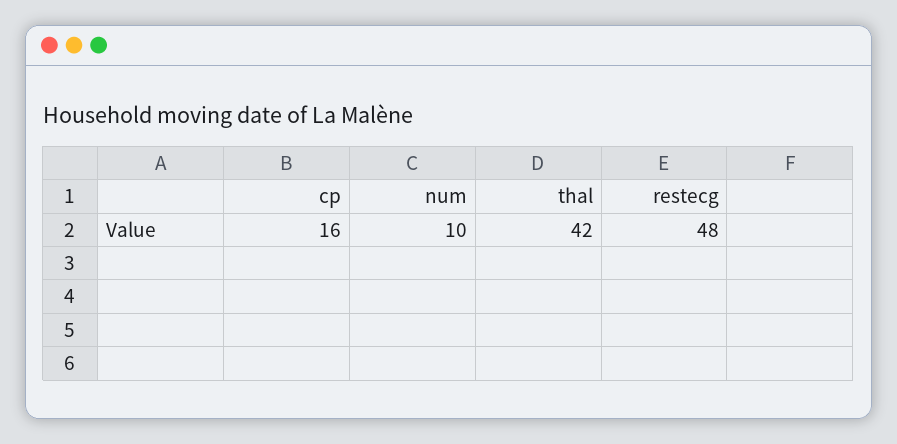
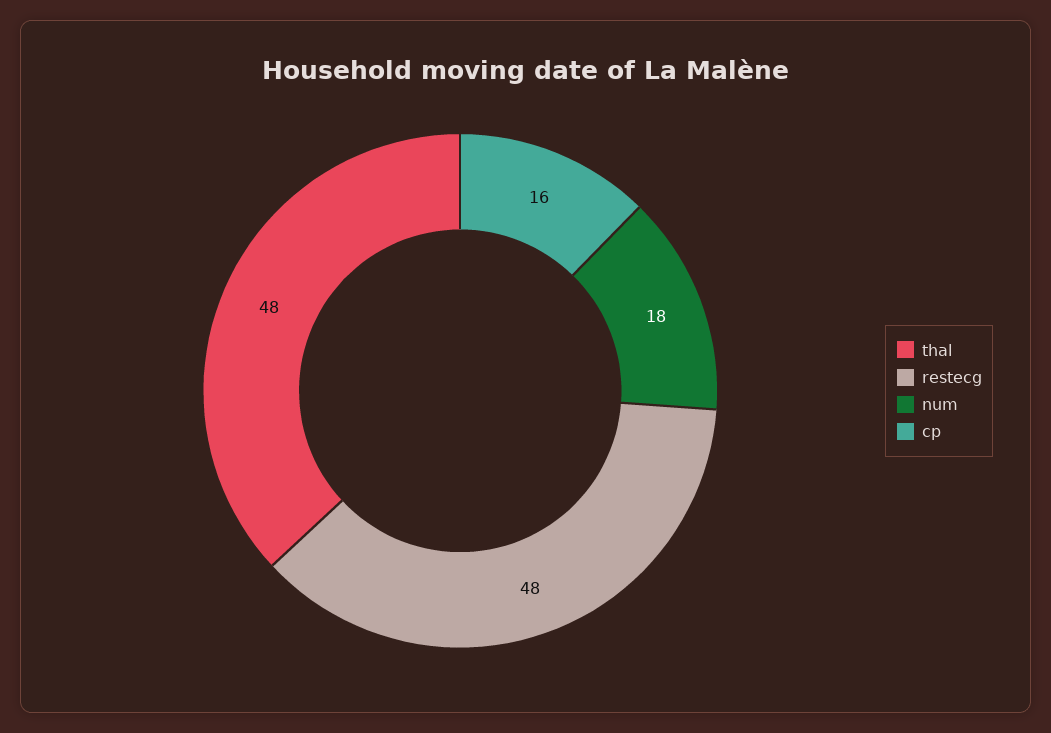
num: 10 -> 18
thal: 42 -> 48

